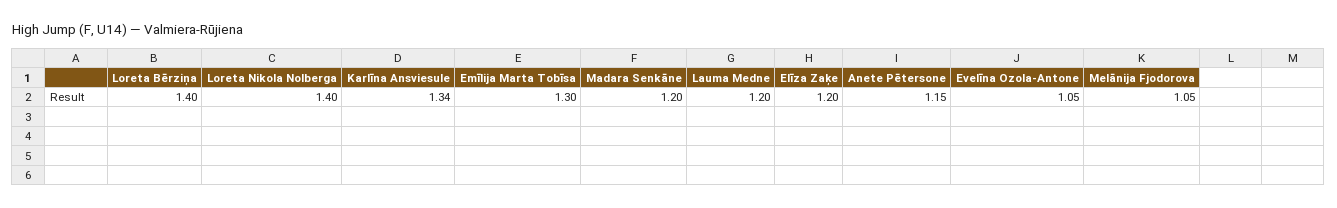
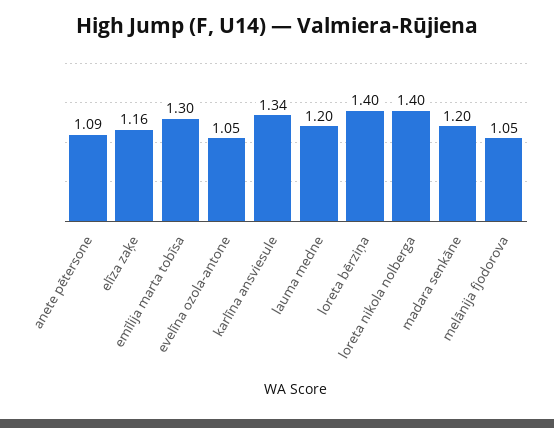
Elīza Zaķe: 1.2 -> 1.16
Anete Pētersone: 1.15 -> 1.09

